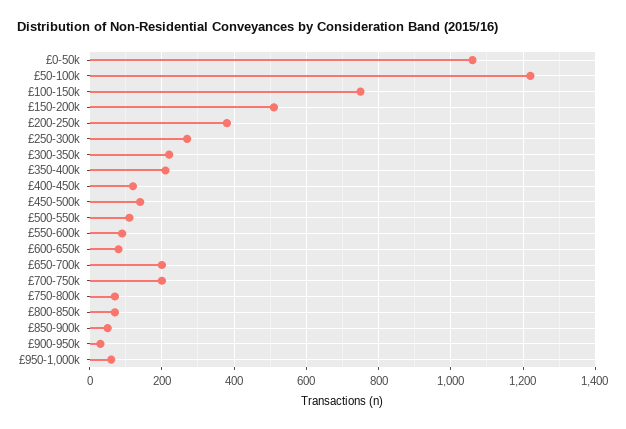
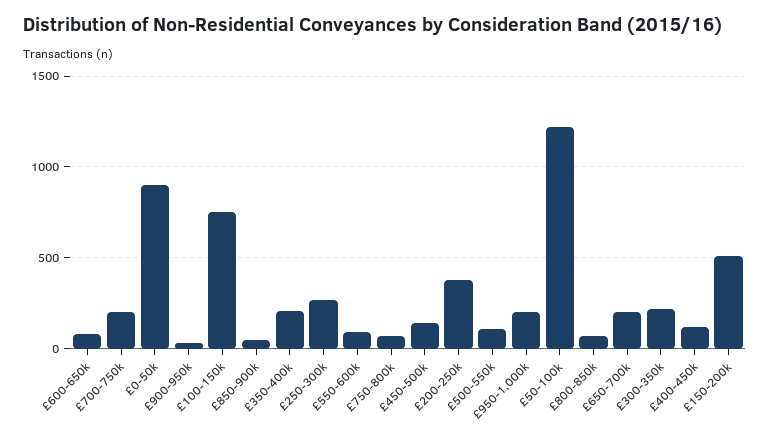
£0-50k: 1060 -> 900
£950-1,000k: 60 -> 200

